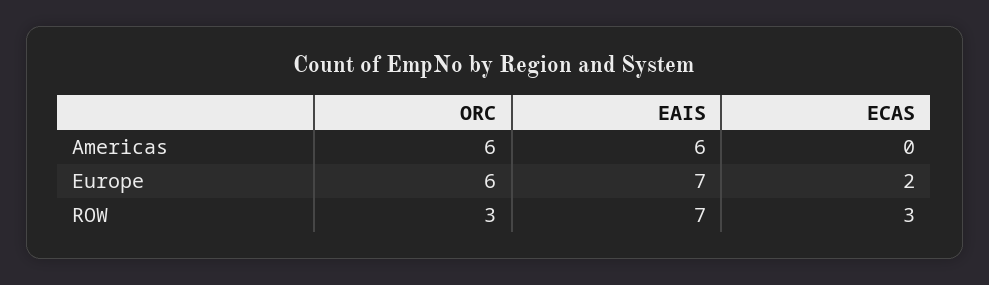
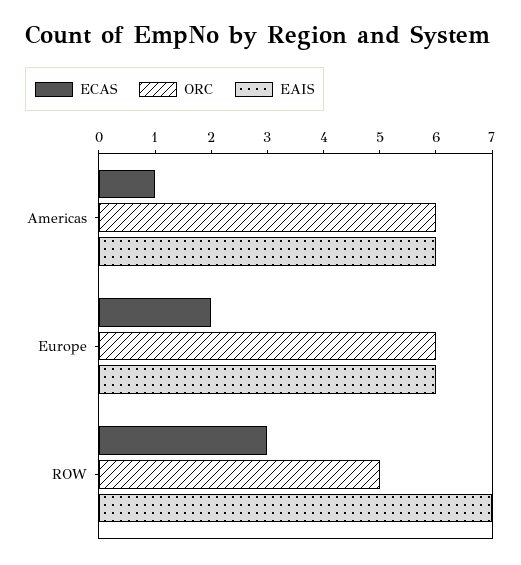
ECAS, Americas: 0 -> 1
EAIS, Europe: 7 -> 6
ORC, ROW: 3 -> 5

